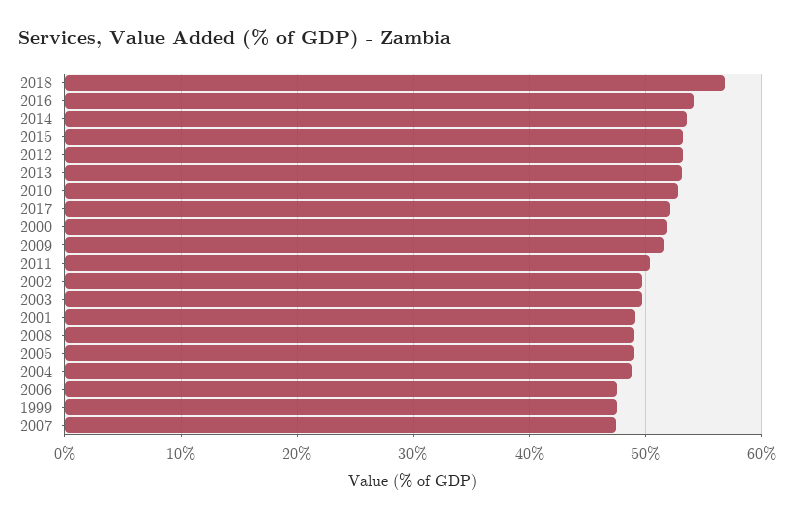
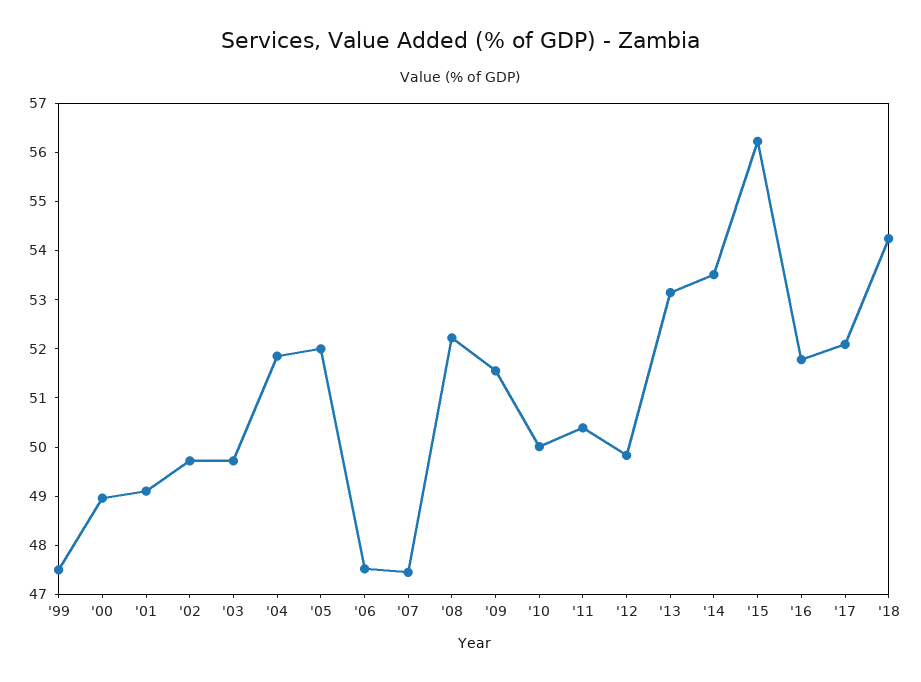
2018: 57 -> 54.2
2016: 54 -> 51.8
2015: 53 -> 56.2
2012: 53 -> 49.8
2010: 53 -> 50
2000: 52 -> 49
2008: 49 -> 52.2
2005: 49 -> 52
2004: 49 -> 51.8

